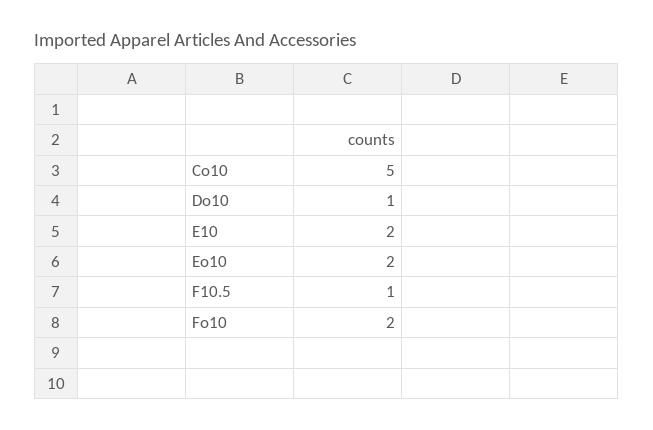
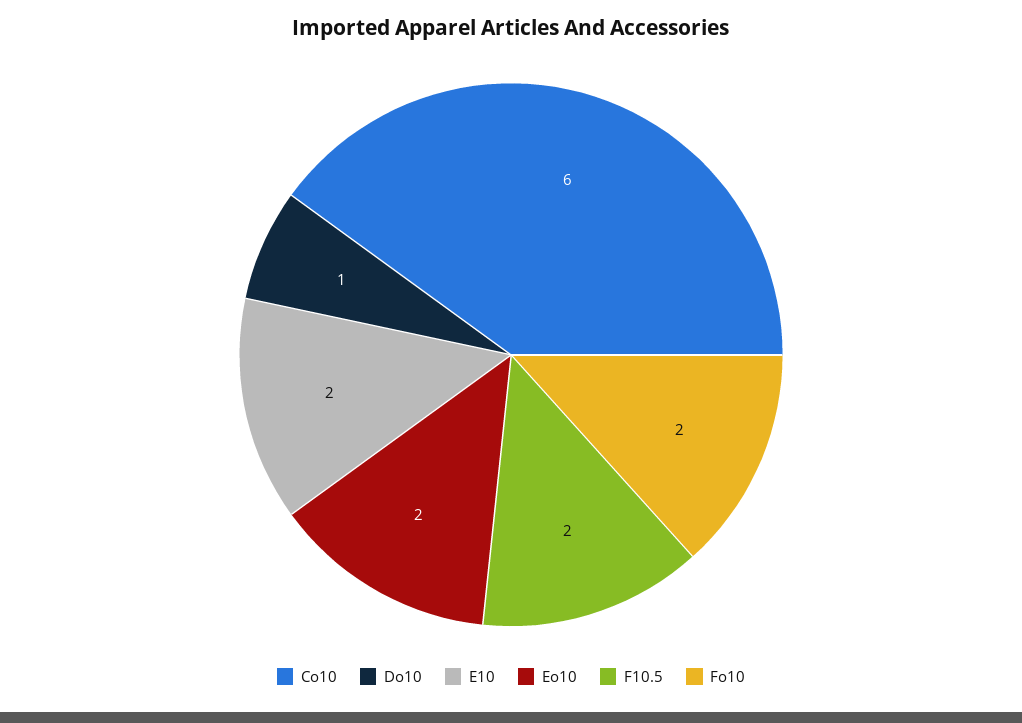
Co10: 5 -> 6
F10.5: 1 -> 2

